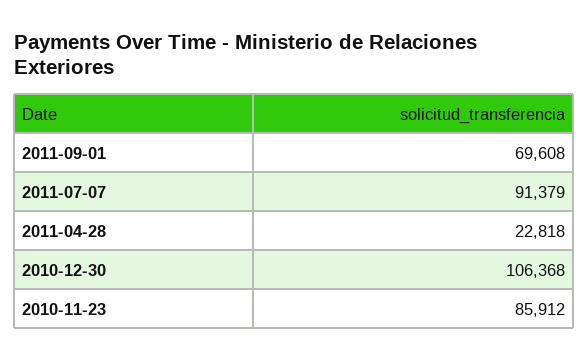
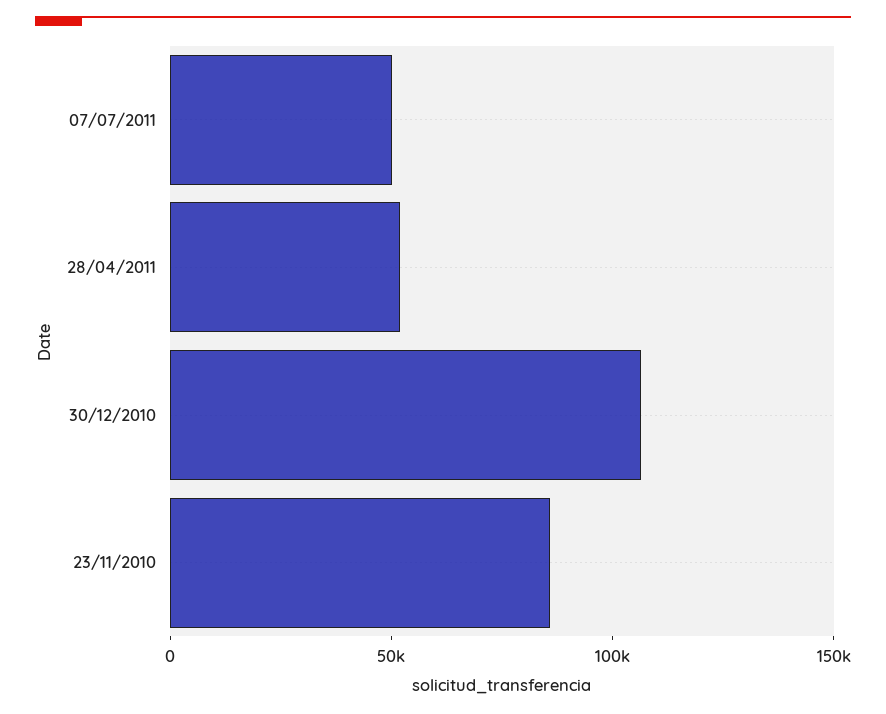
2011-09-01: 69608 -> none
2011-07-07: 91379 -> 50000
2011-04-28: 22818 -> 50000

